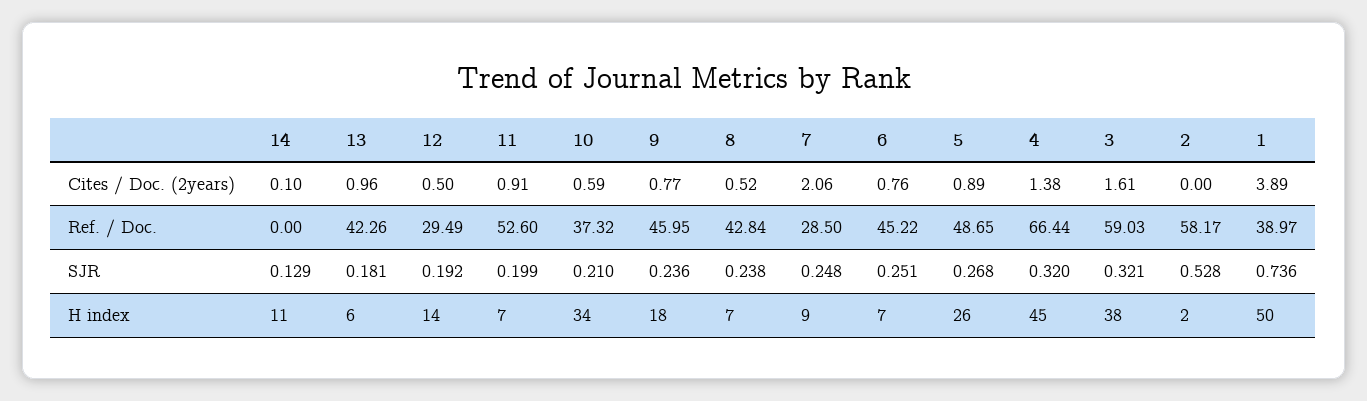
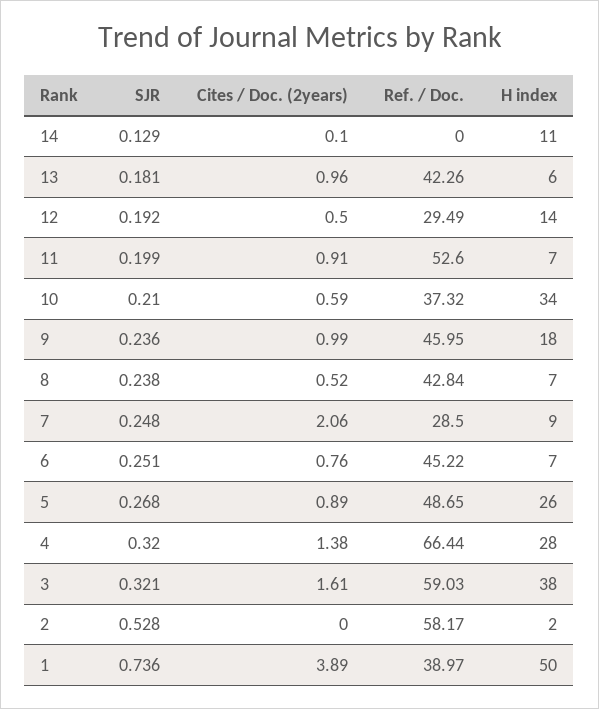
9, Cites / Doc. (2years): 0.77 -> 0.99
4, H index: 45 -> 28

